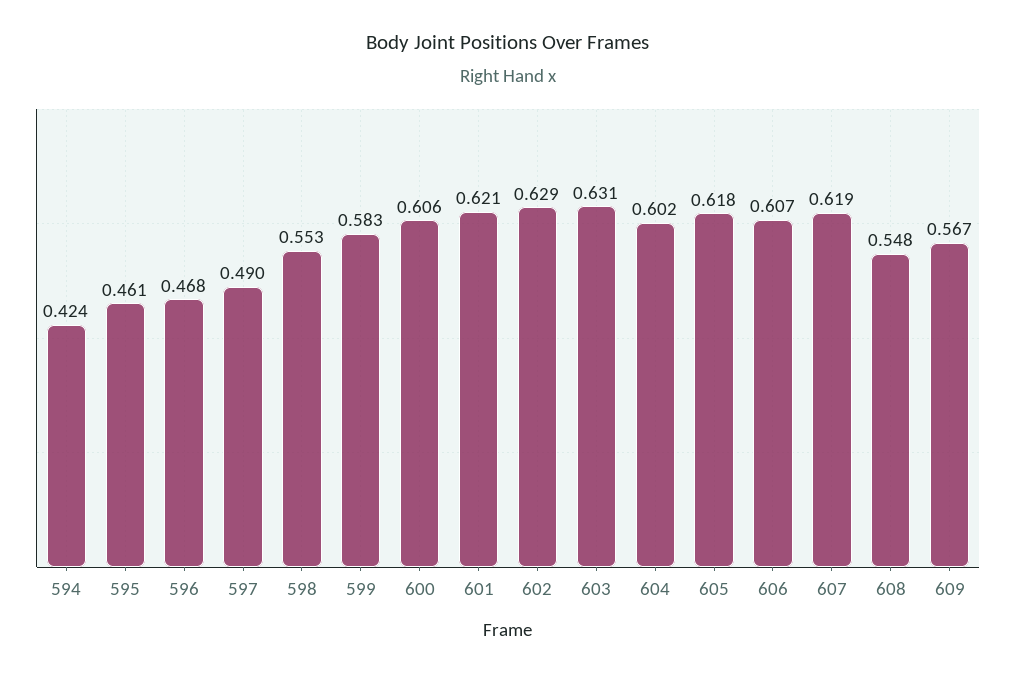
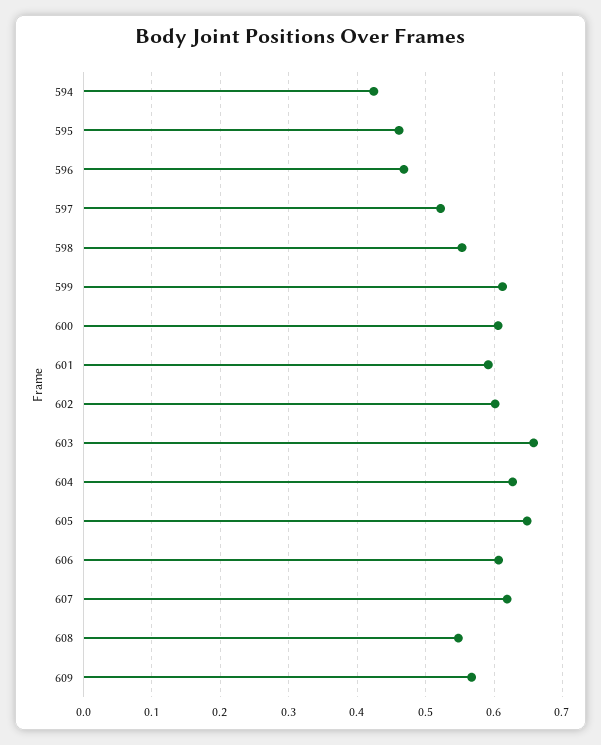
597: 0.49 -> 0.52
599: 0.583 -> 0.61
601: 0.621 -> 0.59
602: 0.629 -> 0.6
603: 0.631 -> 0.66
604: 0.602 -> 0.63
605: 0.618 -> 0.65

